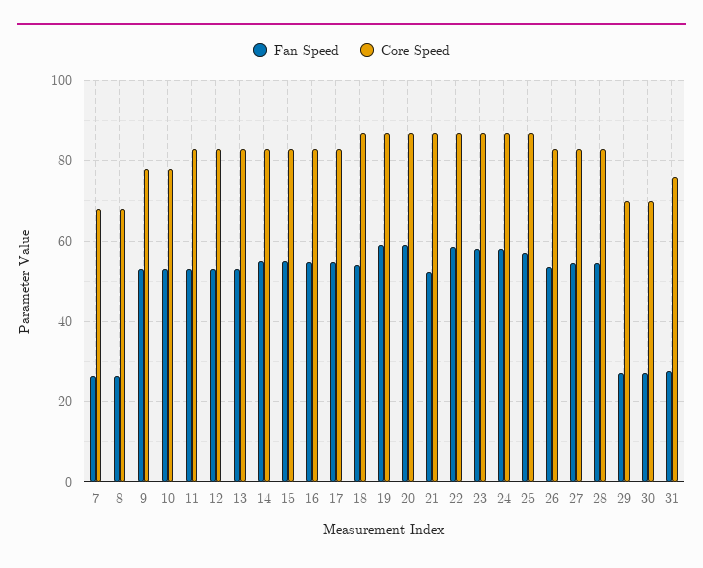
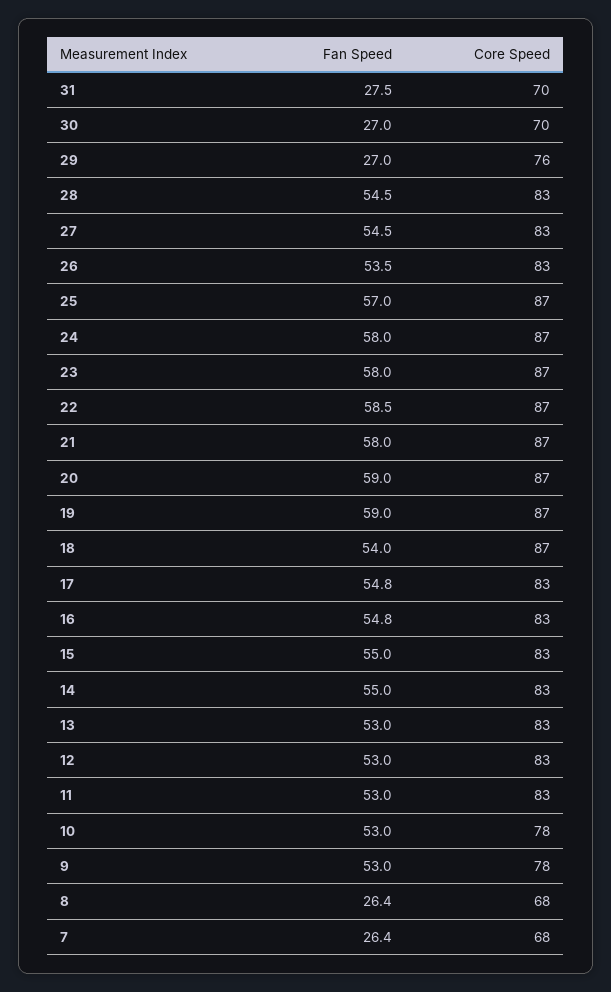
Fan Speed, 21: 52 -> 58
Core Speed, 29: 70 -> 76
Core Speed, 31: 76 -> 70

